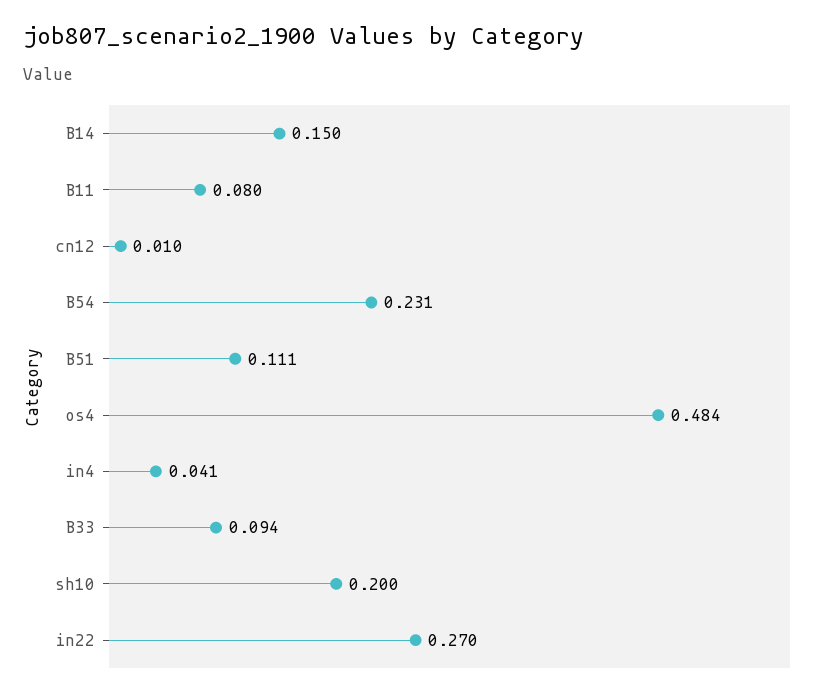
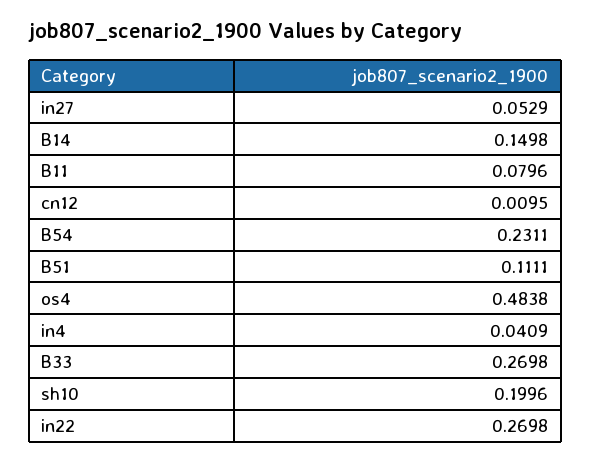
B33: 0.094 -> 0.2698
in27: none -> 0.0529

